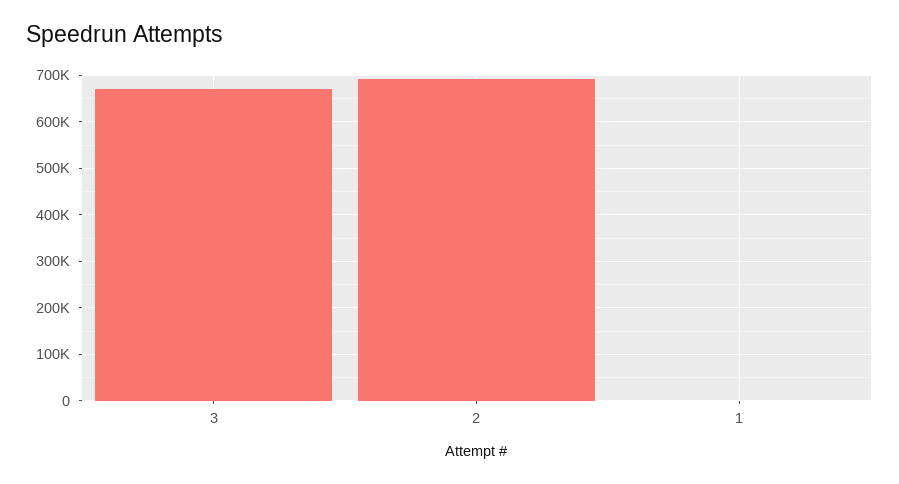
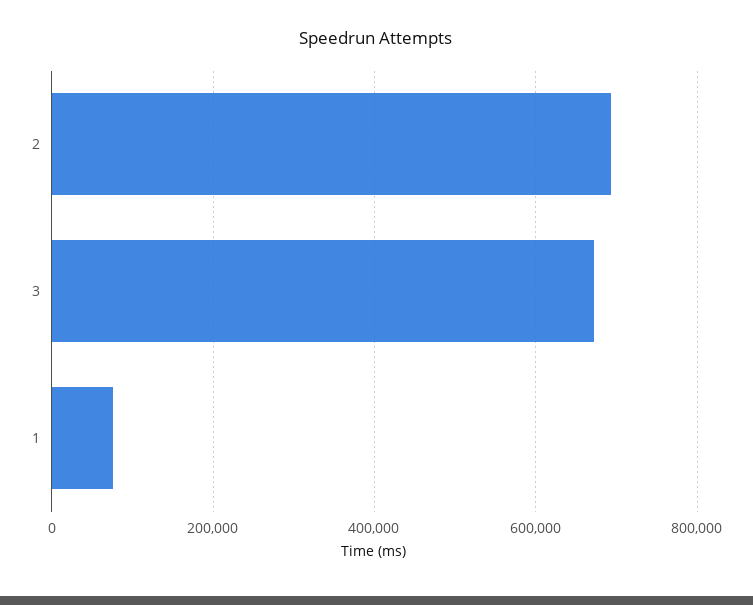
1: 0 -> 80000

